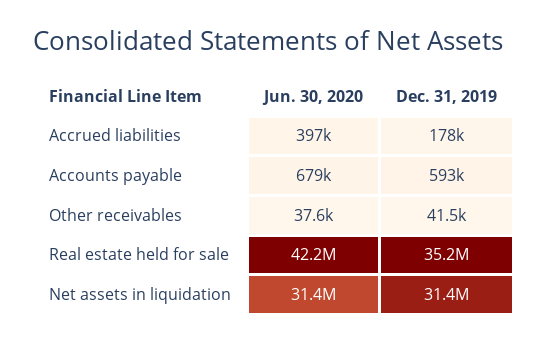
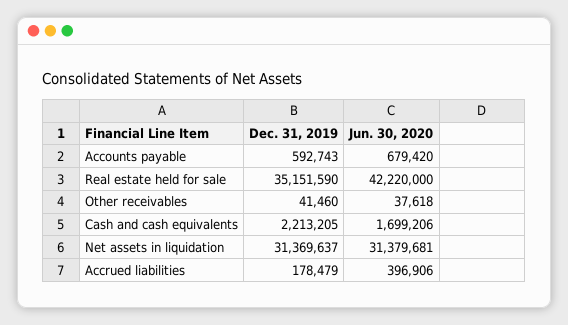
Dec. 31, 2019, Cash and cash equivalents: none -> 2213205
Jun. 30, 2020, Cash and cash equivalents: none -> 1699206

